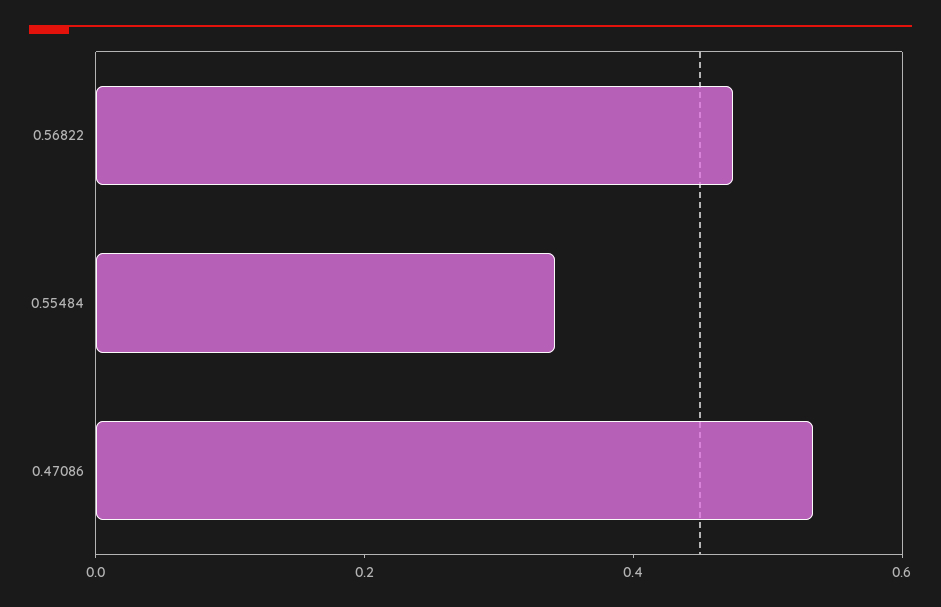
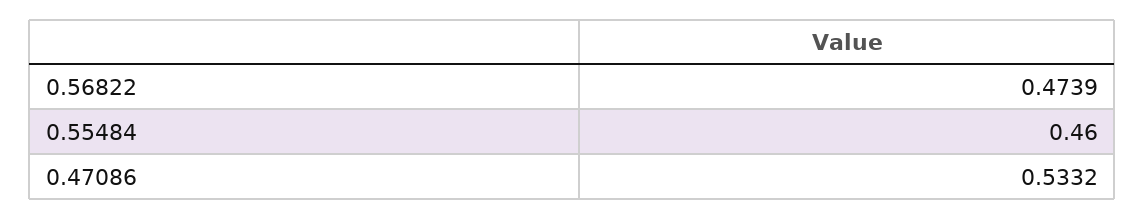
0.55484: 0.35 -> 0.46

